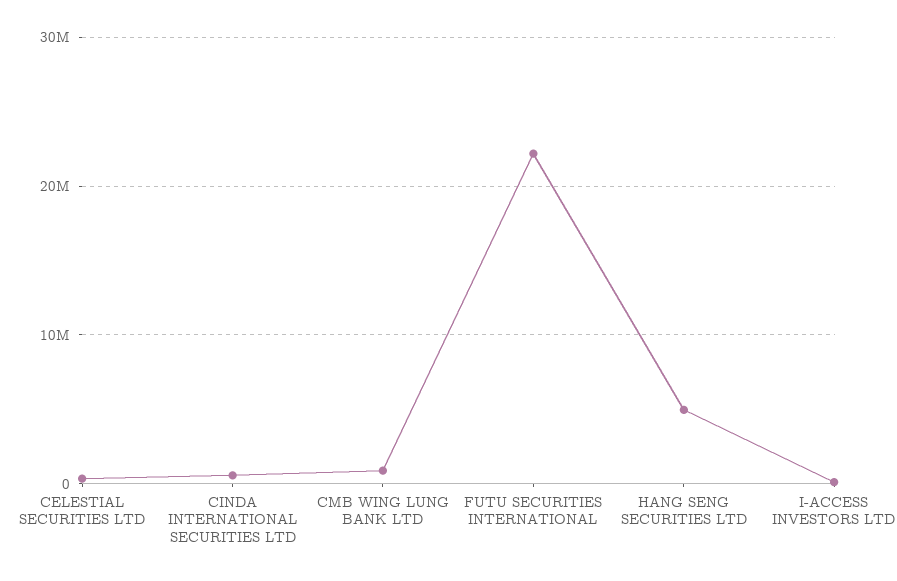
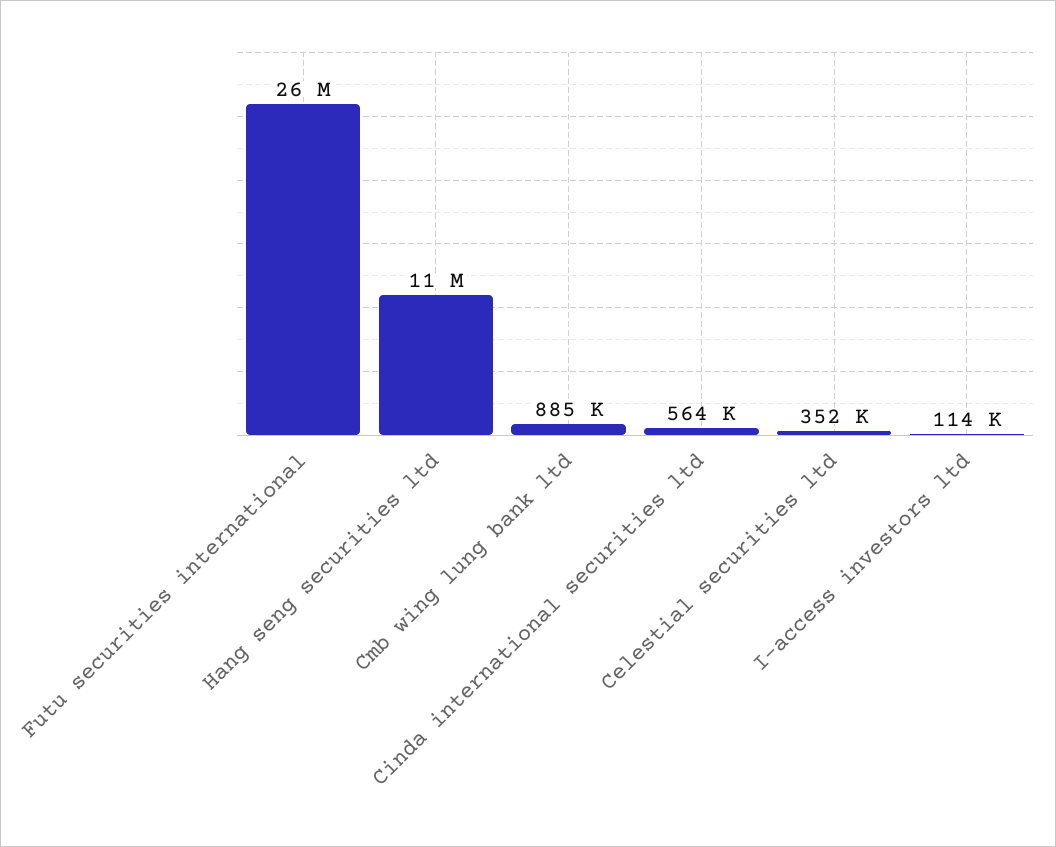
FUTU SECURITIES INTERNATIONAL: 22000000 -> 26000000
HANG SENG SECURITIES LTD: 5000000 -> 11000000

